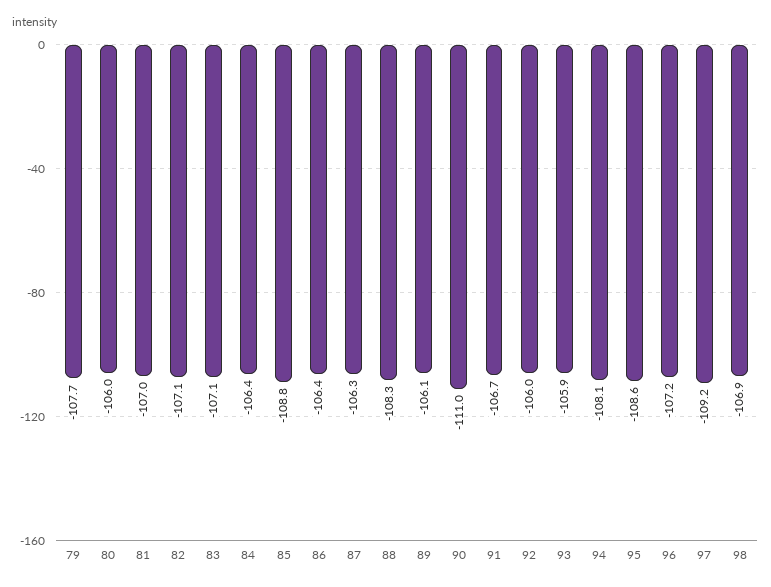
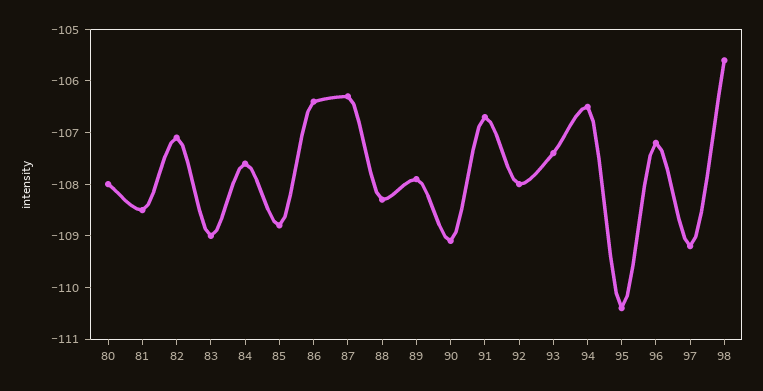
79: -107.7 -> none
80: -106 -> -108
81: -107 -> -108.5
83: -107.1 -> -109
84: -106.4 -> -107.5
89: -106.1 -> -108
90: -111 -> -109
92: -106 -> -108
93: -105.9 -> -107.5
94: -108.1 -> -106.5
95: -108.6 -> -110.5
98: -106.9 -> -105.5

